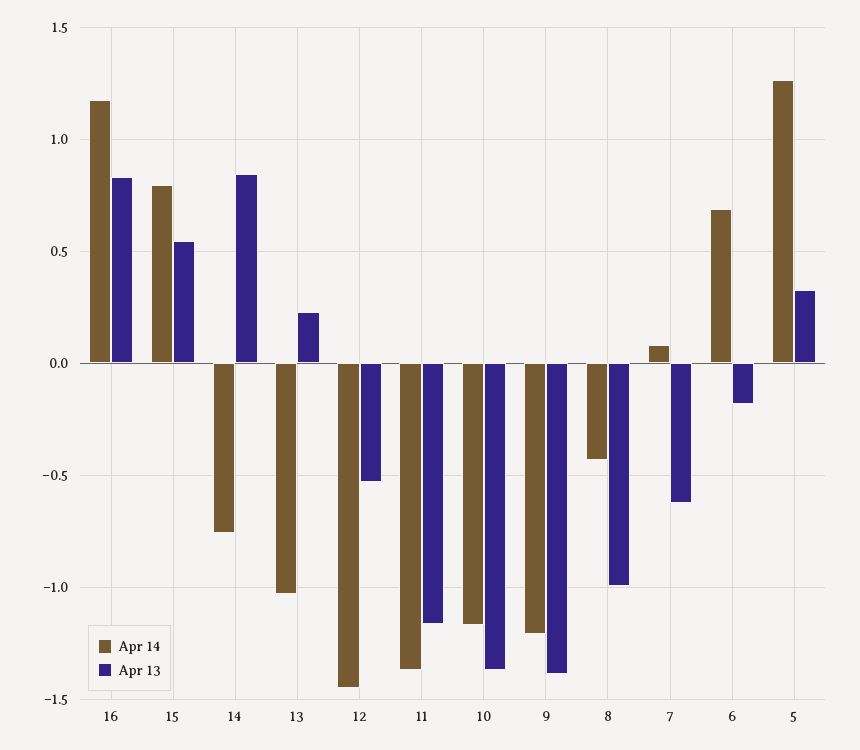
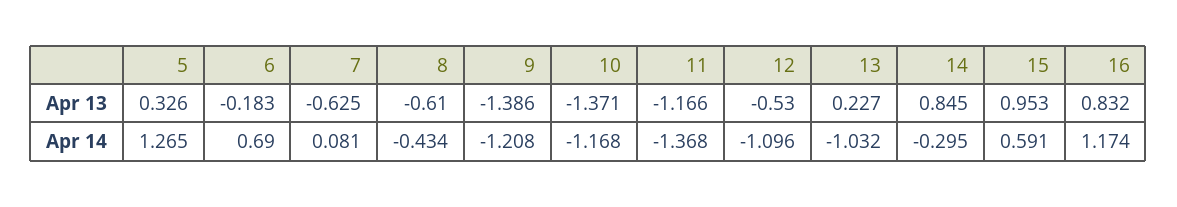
Apr 14, 15: 0.8 -> 0.591
Apr 13, 15: 0.55 -> 0.953
Apr 14, 14: -0.75 -> -0.295
Apr 14, 12: -1.45 -> -1.096
Apr 13, 8: -1 -> -0.61

